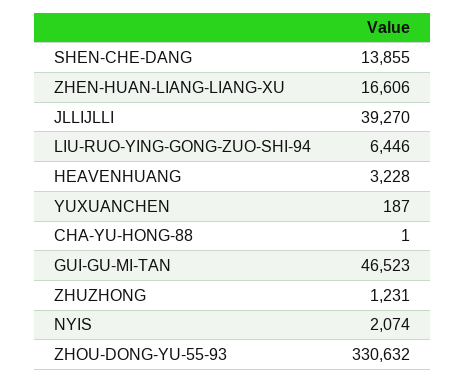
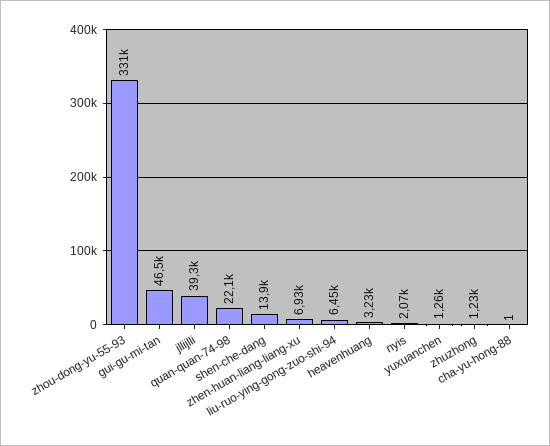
ZHEN-HUAN-LIANG-LIANG-XU: 16606 -> 6930
YUXUANCHEN: 187 -> 1260
quan-quan-74-98: none -> 22100

